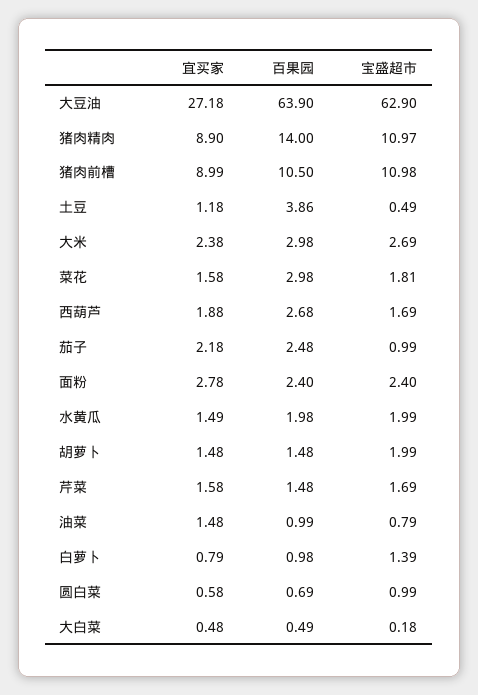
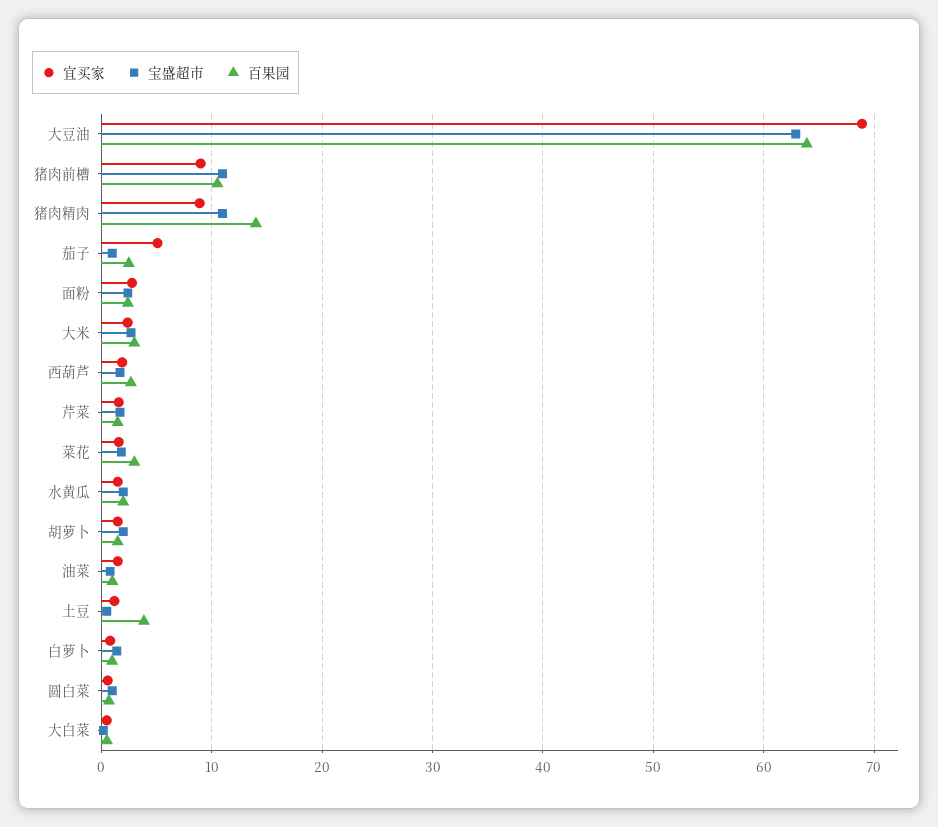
宜买家, 大豆油: 27.18 -> 69
宜买家, 茄子: 2.18 -> 5

